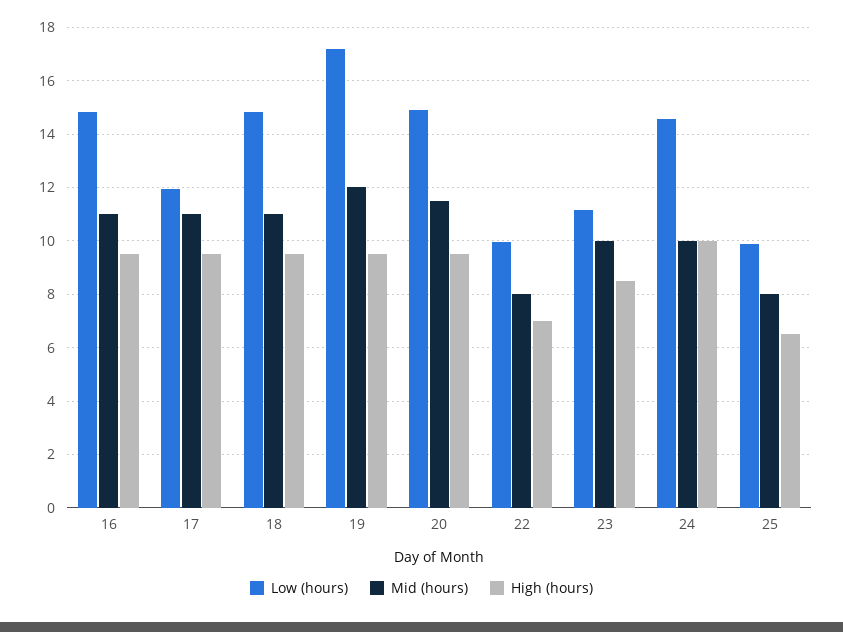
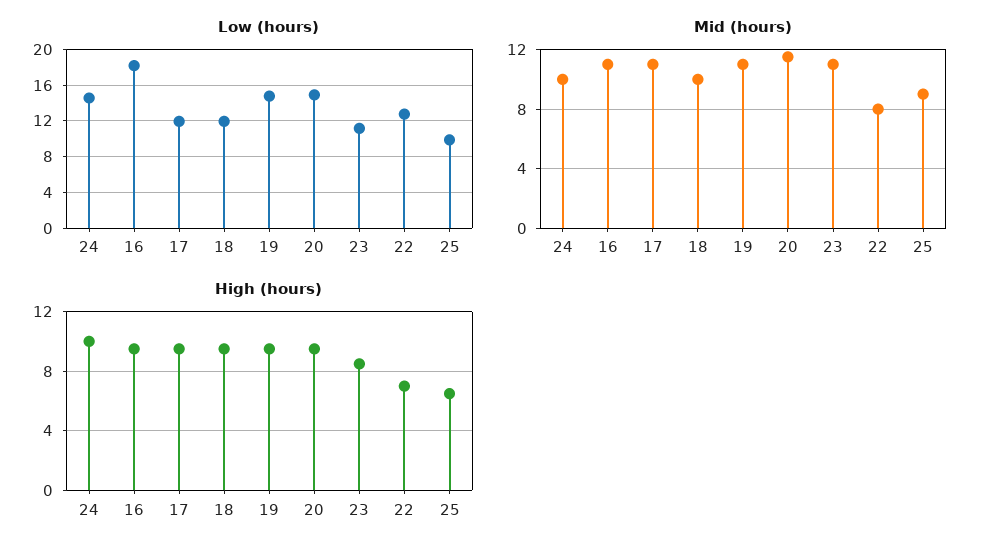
Low (hours), 16: 14.75 -> 18
Low (hours), 18: 14.75 -> 12
Mid (hours), 18: 11 -> 10
Low (hours), 19: 17.25 -> 15
Mid (hours), 19: 12 -> 11
Low (hours), 22: 10 -> 13
Mid (hours), 23: 10 -> 11
Mid (hours), 25: 8 -> 9

